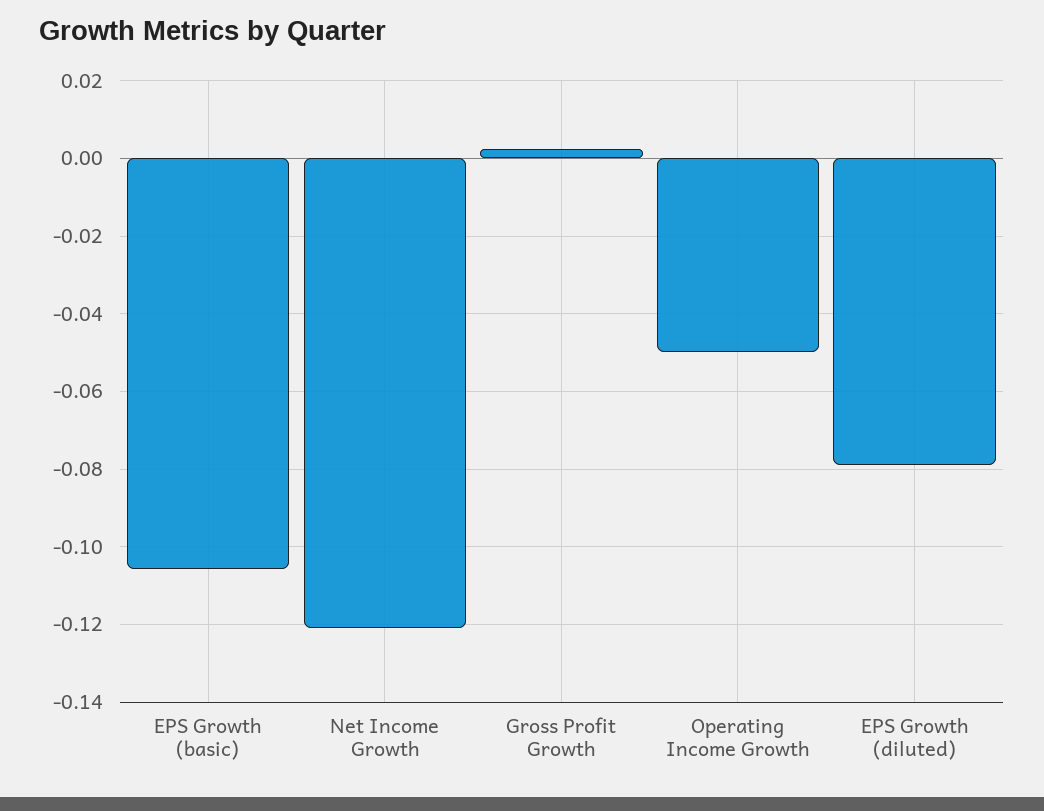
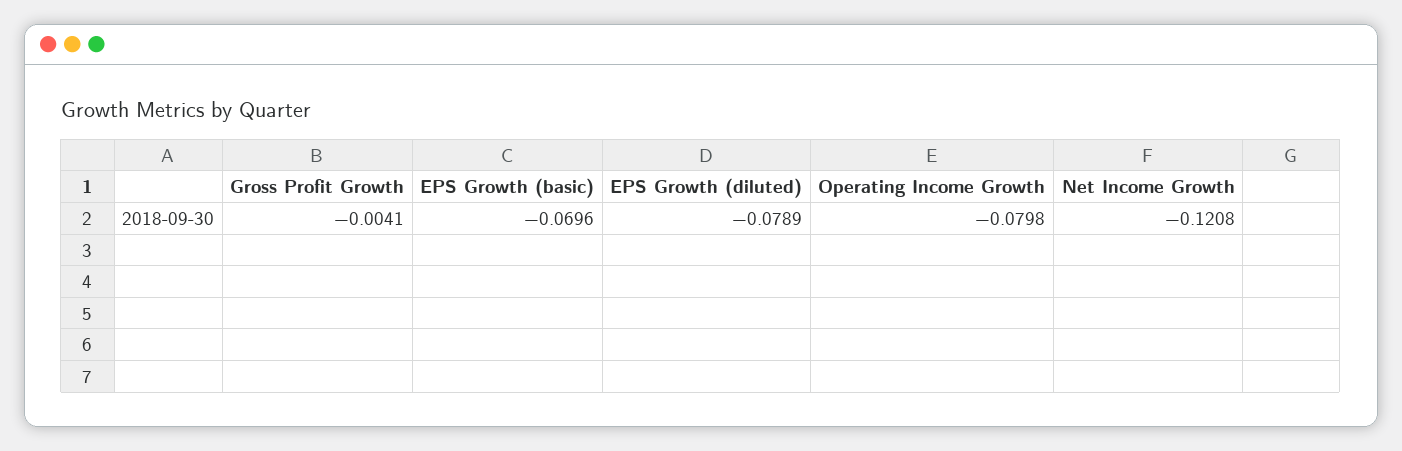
EPS Growth (basic): -0.106 -> -0.0696
Gross Profit Growth: 0.002 -> -0.0041
Operating Income Growth: -0.05 -> -0.0798

